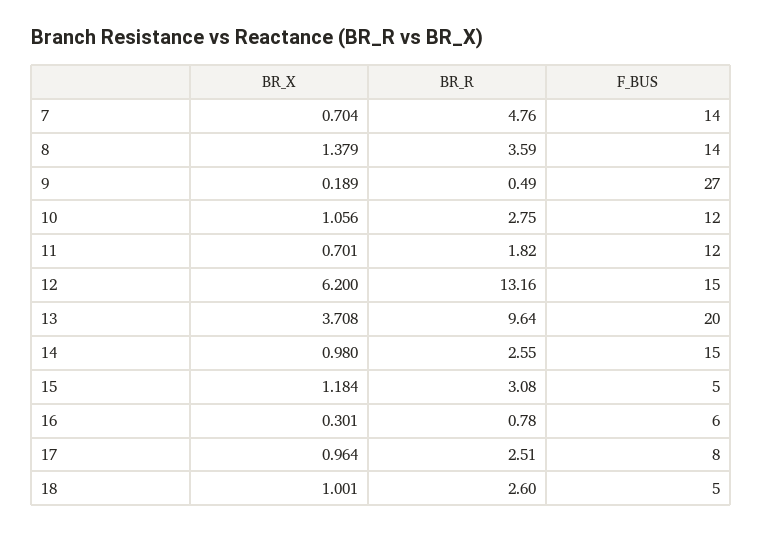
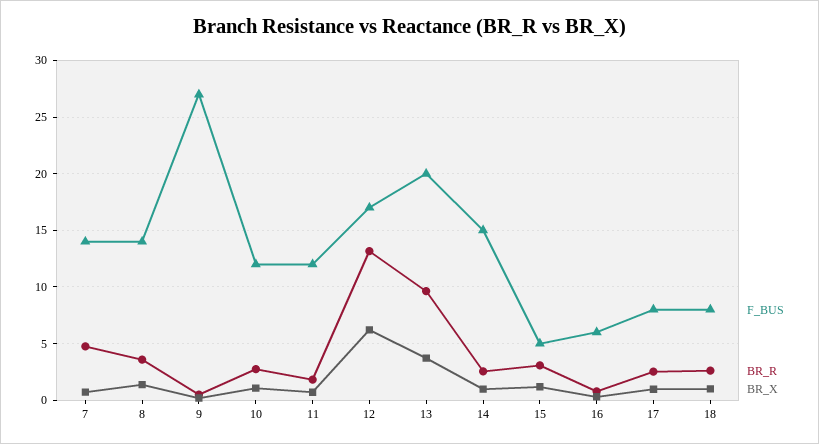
F_BUS, 12: 15 -> 17
F_BUS, 18: 5 -> 8

